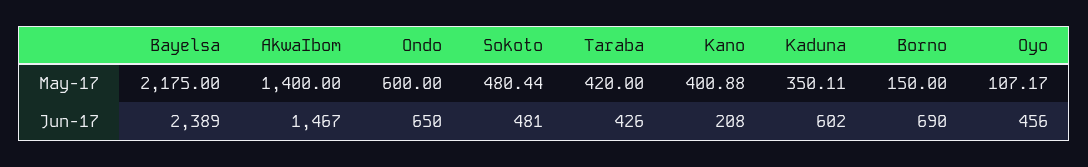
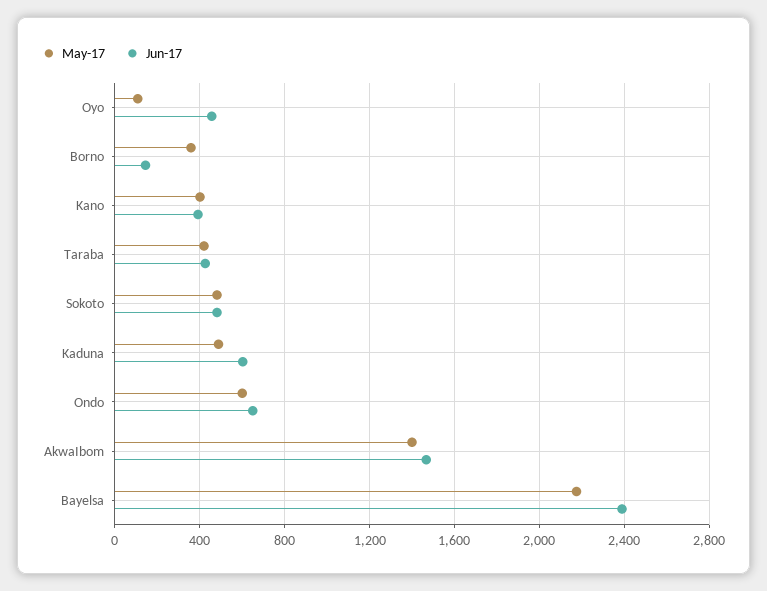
May-17, Kaduna: 350.11 -> 500
May-17, Borno: 150 -> 350
Jun-17, Kano: 208 -> 400
Jun-17, Borno: 690 -> 150

